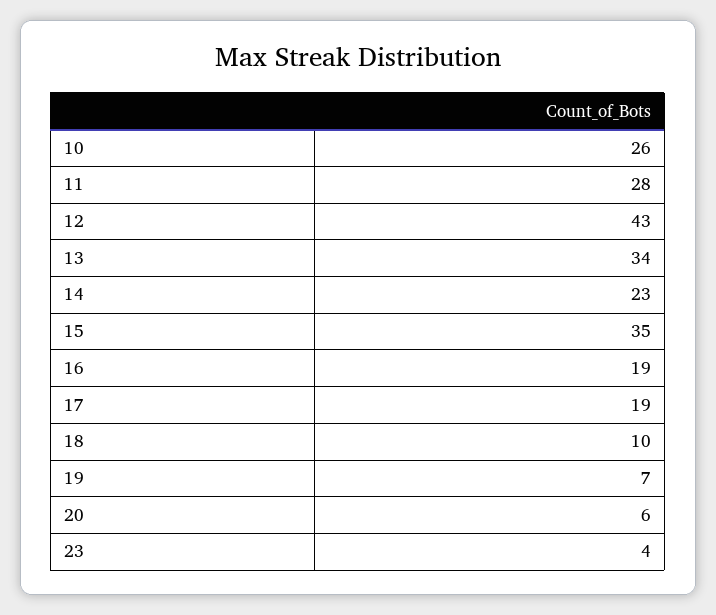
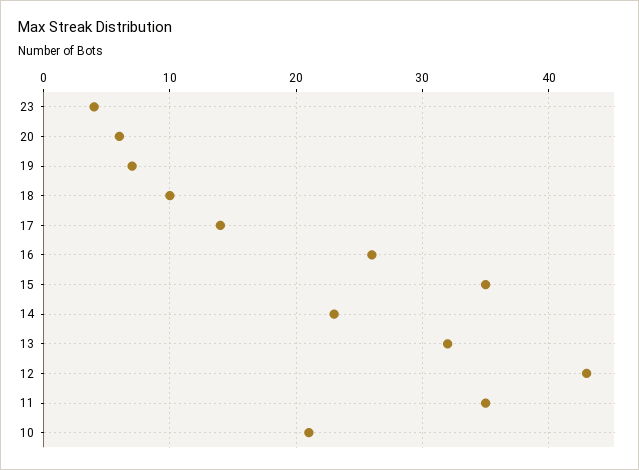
10: 26 -> 21
11: 28 -> 35
13: 34 -> 32
16: 19 -> 26
17: 19 -> 14

